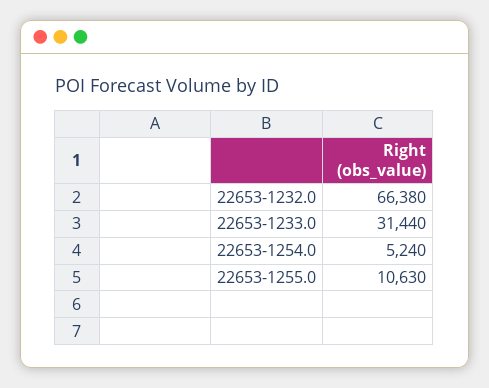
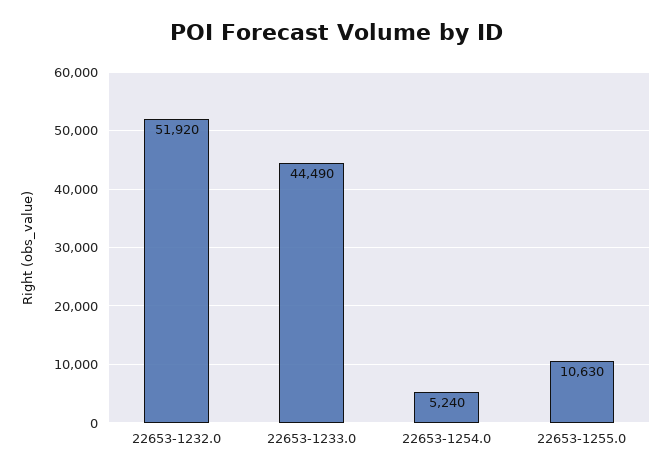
22653-1232.0: 66380 -> 51920
22653-1233.0: 31440 -> 44490

